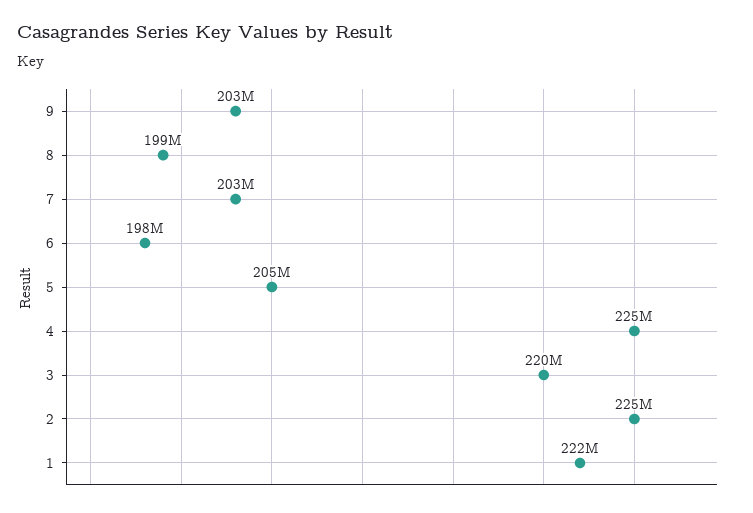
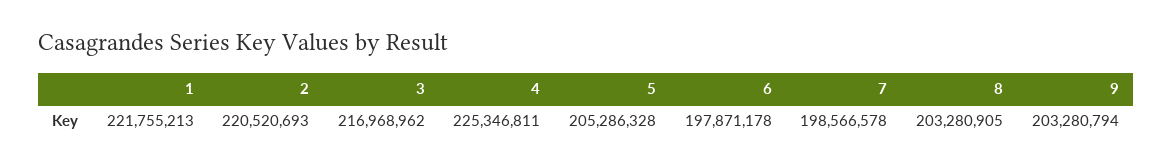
8: 199000000 -> 203280905
7: 203000000 -> 198566578
3: 220000000 -> 216968962
2: 225000000 -> 220520693

